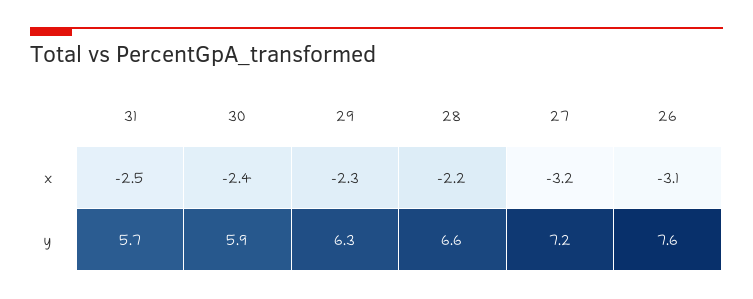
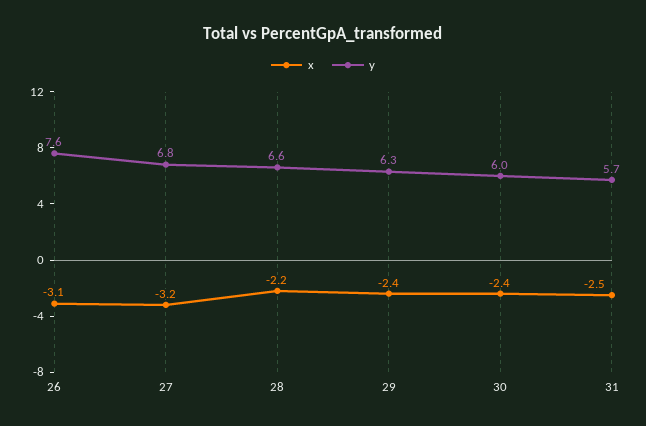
x, 29: -2.3 -> -2.4
y, 30: 5.9 -> 6
y, 27: 7.2 -> 6.8

